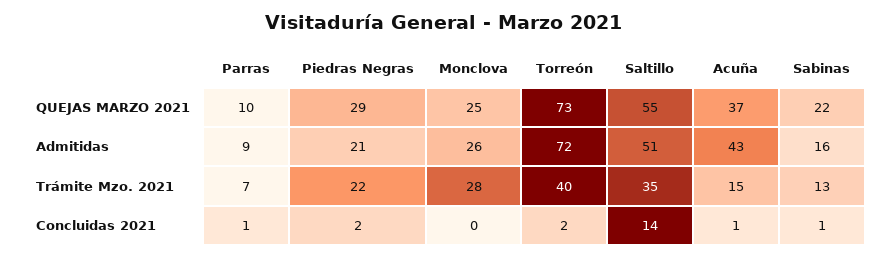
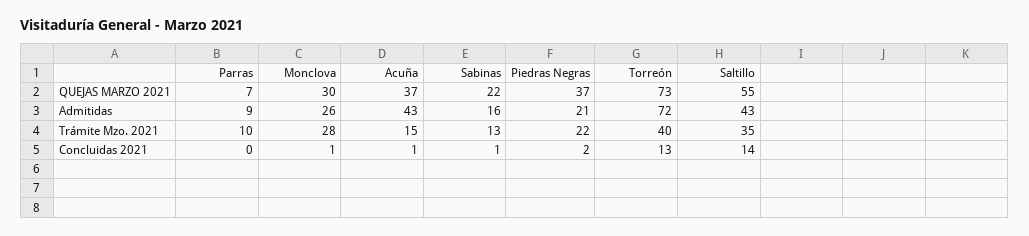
Parras, QUEJAS MARZO 2021: 10 -> 7
Piedras Negras, QUEJAS MARZO 2021: 29 -> 37
Monclova, QUEJAS MARZO 2021: 25 -> 30
Saltillo, Admitidas: 51 -> 43
Parras, Trámite Mzo. 2021: 7 -> 10
Parras, Concluidas 2021: 1 -> 0
Monclova, Concluidas 2021: 0 -> 1
Torreón, Concluidas 2021: 2 -> 13

